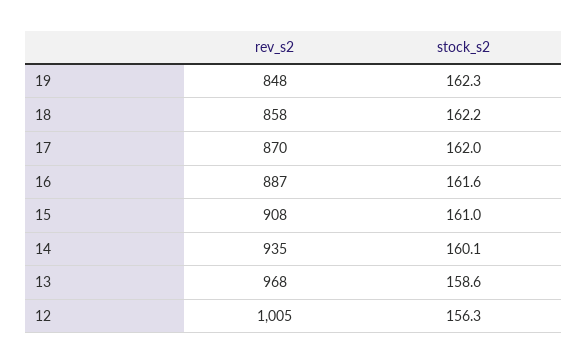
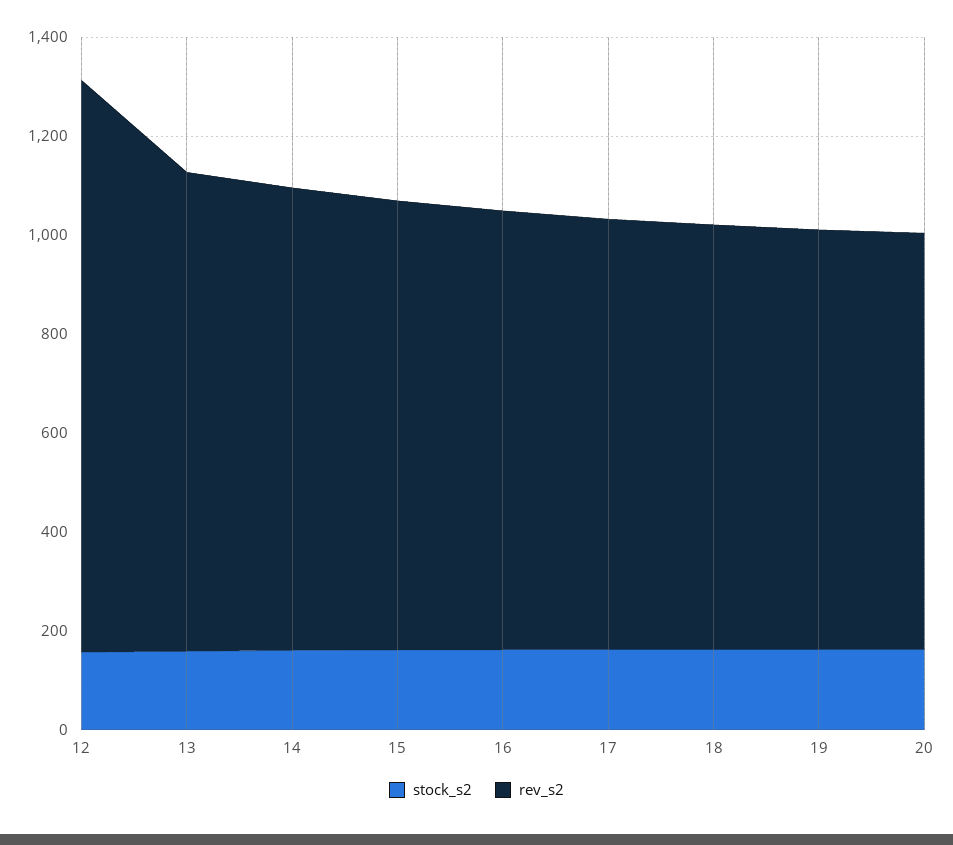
rev_s2, 12: 1005 -> 1150
stock_s2, 20: none -> 150
rev_s2, 20: none -> 850

